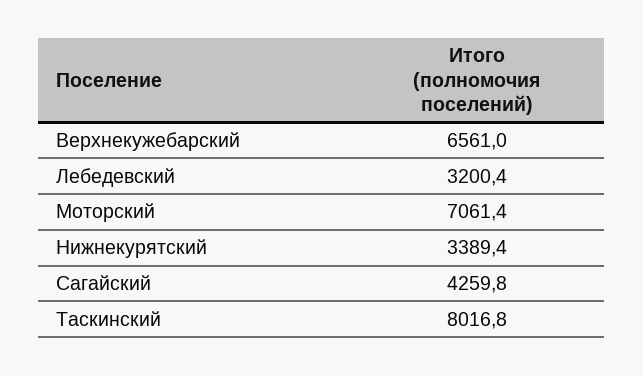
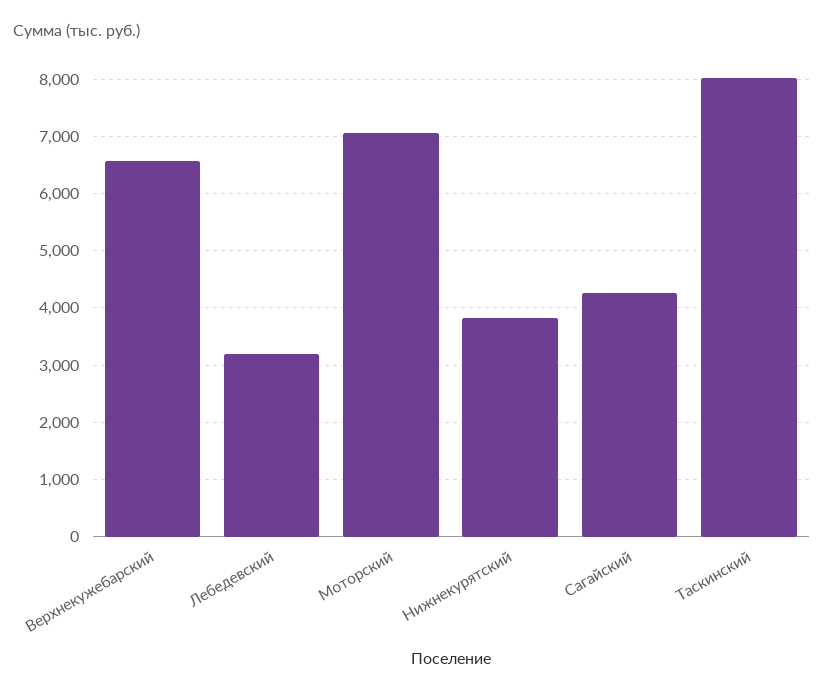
Нижнекурятский: 3389.4 -> 3800

